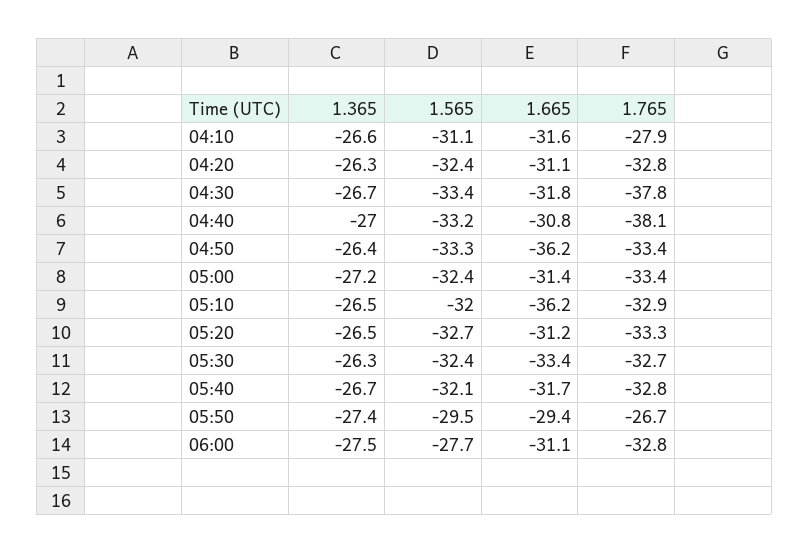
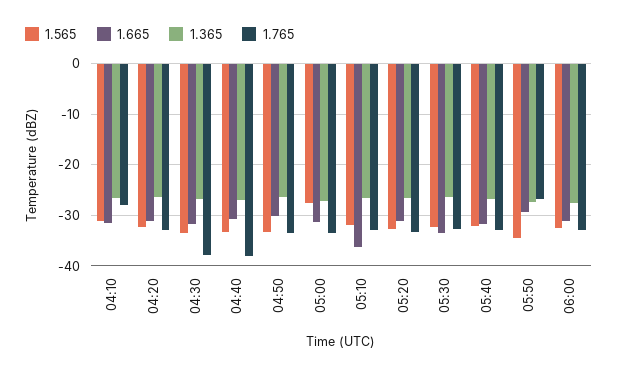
1.665, 04:50: -36.2 -> -30
1.565, 05:00: -32.4 -> -28
1.565, 05:50: -29.5 -> -34
1.565, 06:00: -27.7 -> -32

